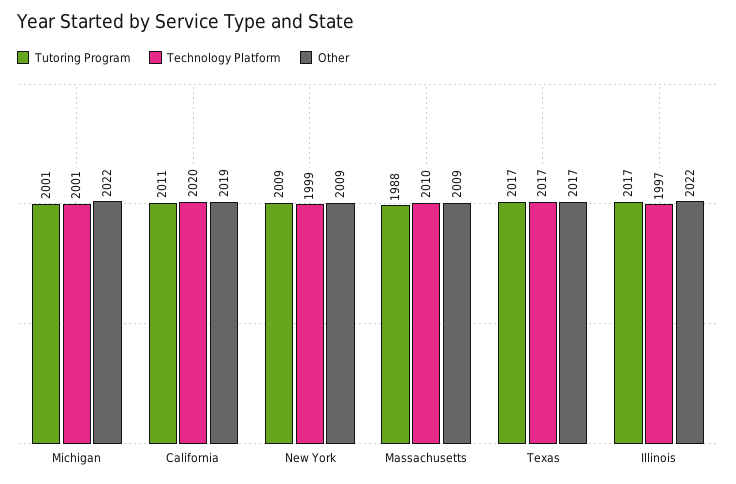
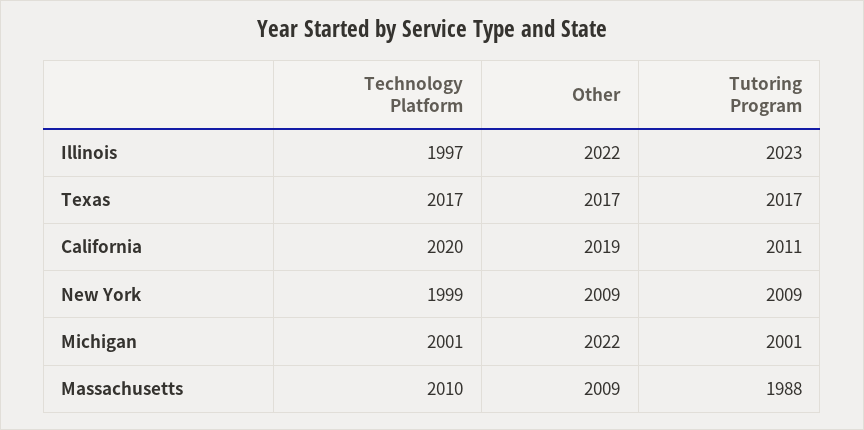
Tutoring Program, Illinois: 2017 -> 2023

